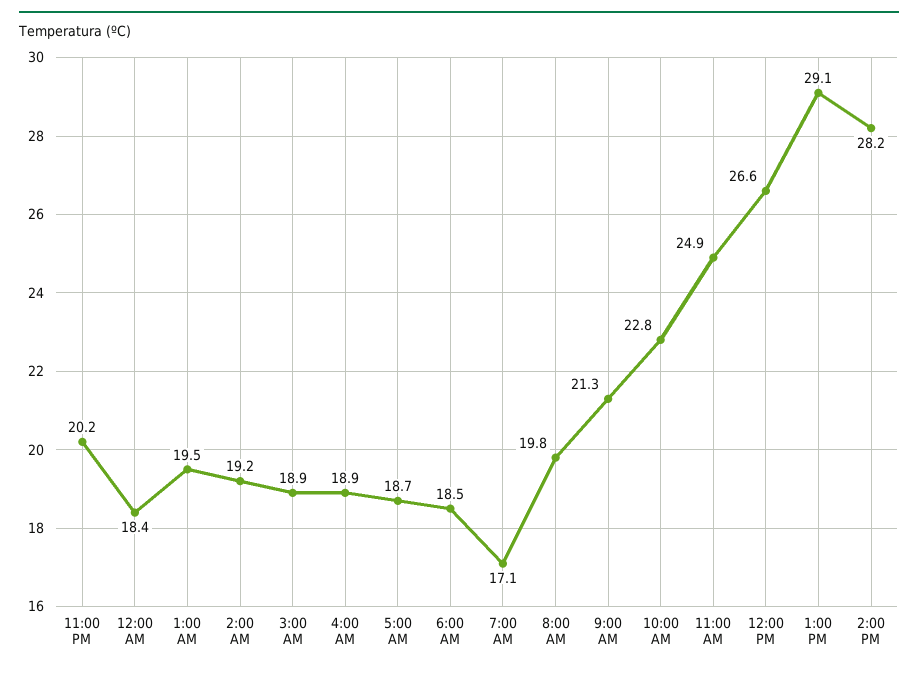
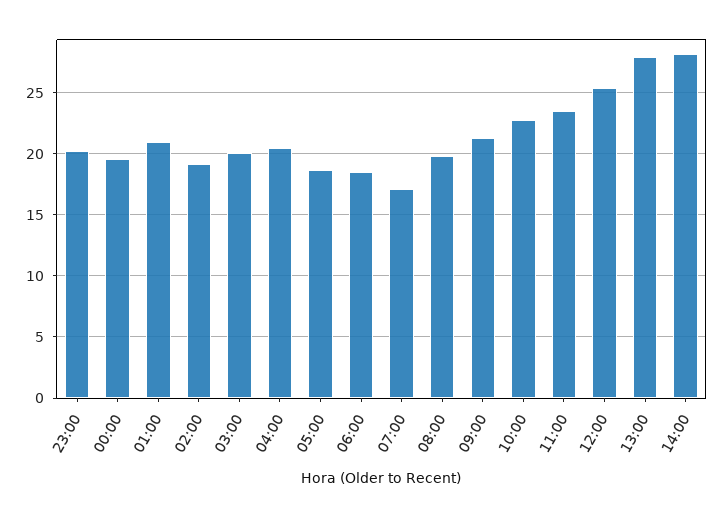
12:00 AM: 18.4 -> 19.5
1:00 AM: 19.5 -> 21
3:00 AM: 18.9 -> 20
4:00 AM: 18.9 -> 20.5
11:00 AM: 24.9 -> 23.5
12:00 PM: 26.6 -> 25.5
1:00 PM: 29.1 -> 28

